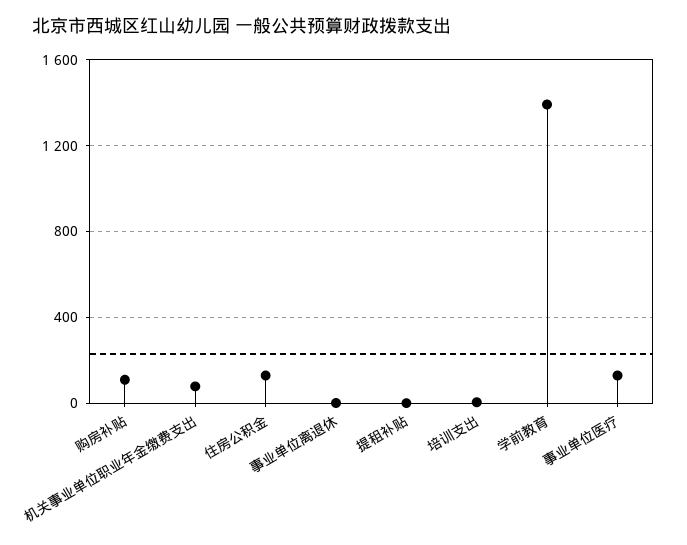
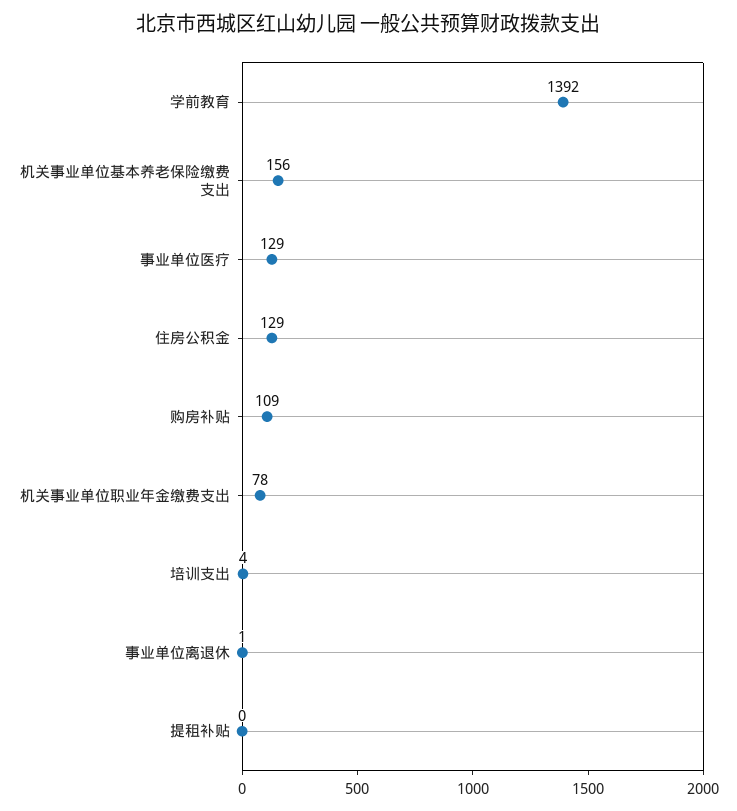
机关事业单位基本养老保险缴费支出: none -> 156

